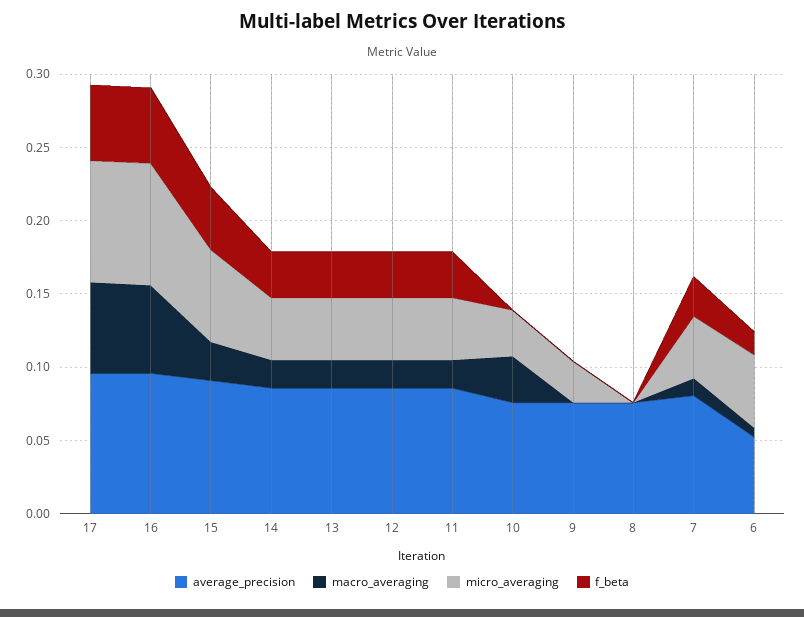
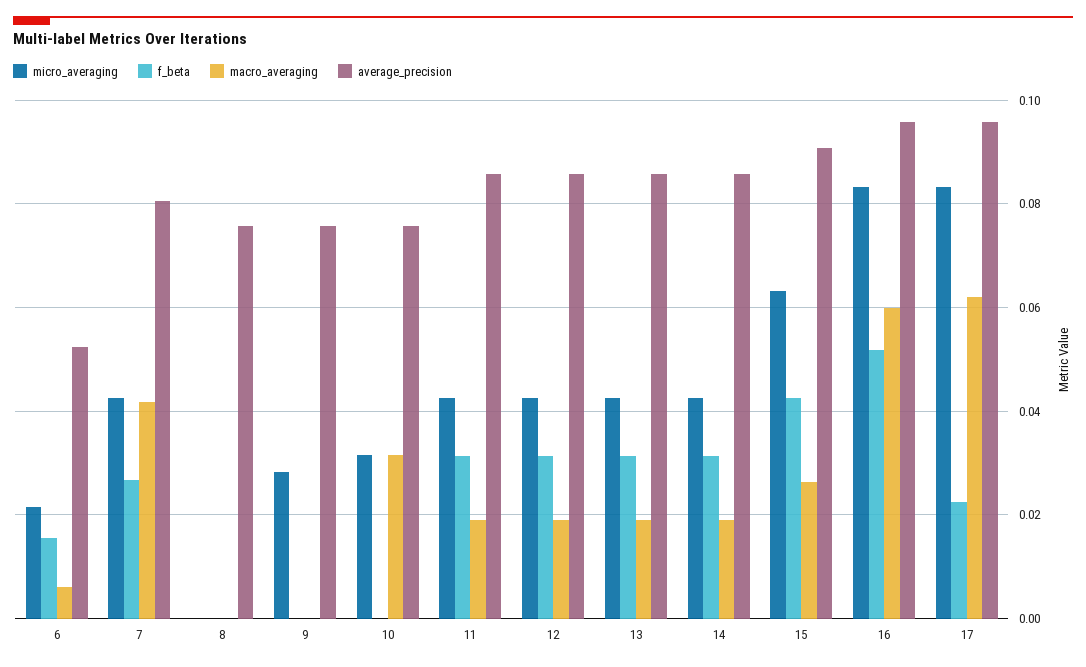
f_beta, 17: 0.05 -> 0.022
macro_averaging, 7: 0.01 -> 0.042
micro_averaging, 6: 0.05 -> 0.022

